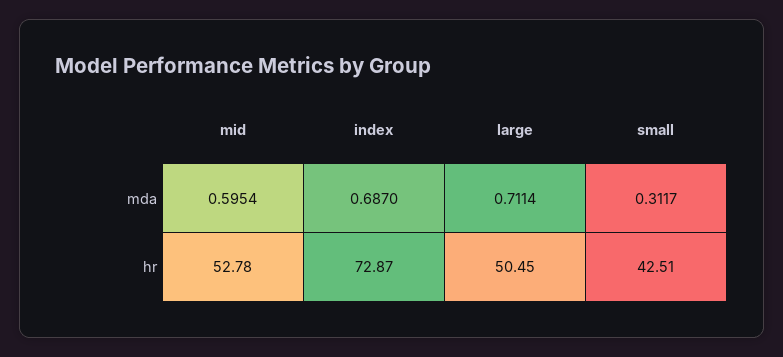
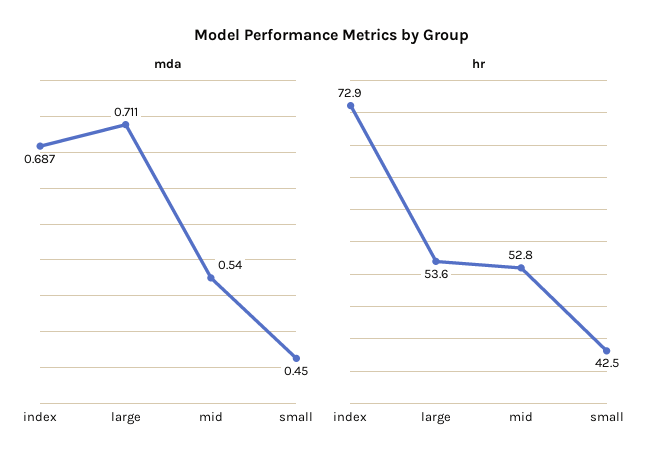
mda, mid: 0.5954 -> 0.54
mda, small: 0.3117 -> 0.45
hr, large: 50.45 -> 53.6

